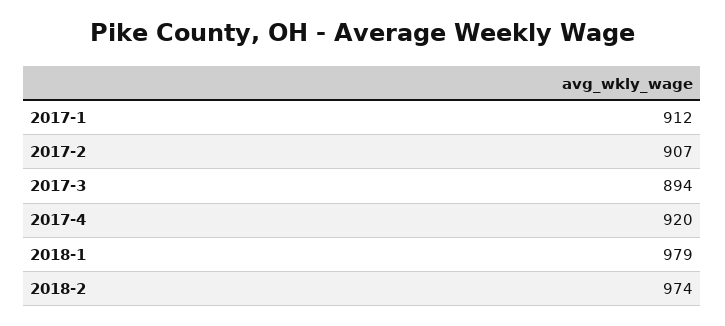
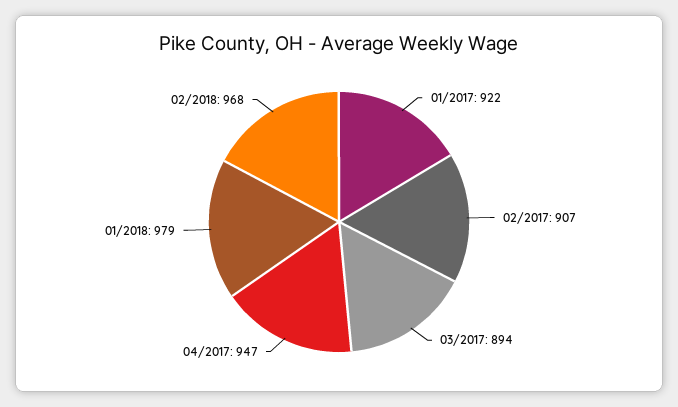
2017-1: 912 -> 922
2017-4: 920 -> 947
2018-2: 974 -> 968

